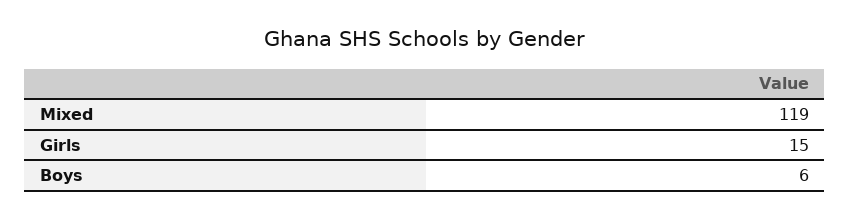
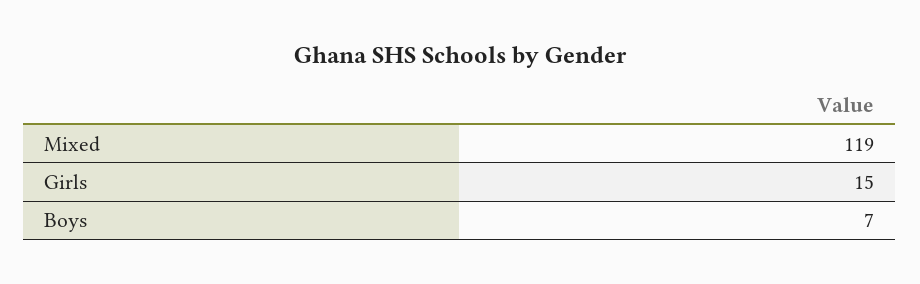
Boys: 6 -> 7

